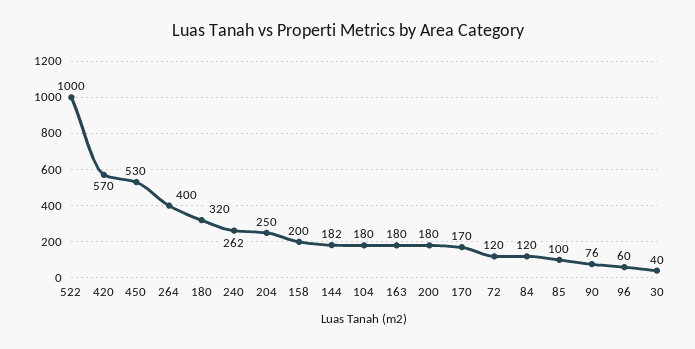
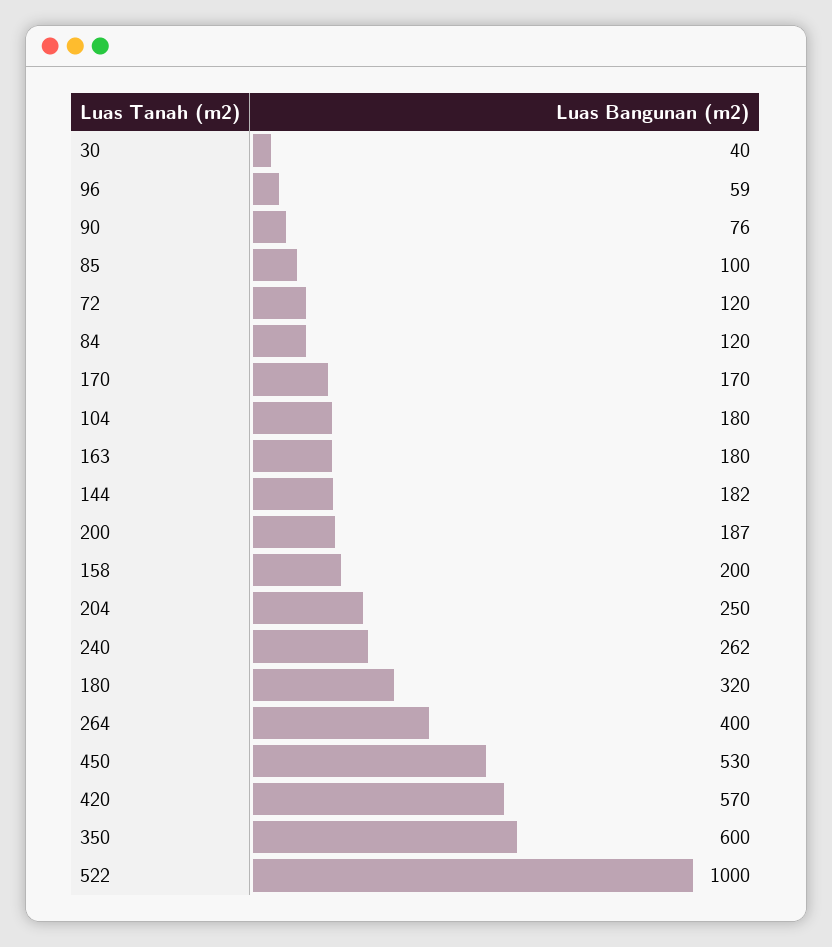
200: 180 -> 187
96: 60 -> 59
350: none -> 600

